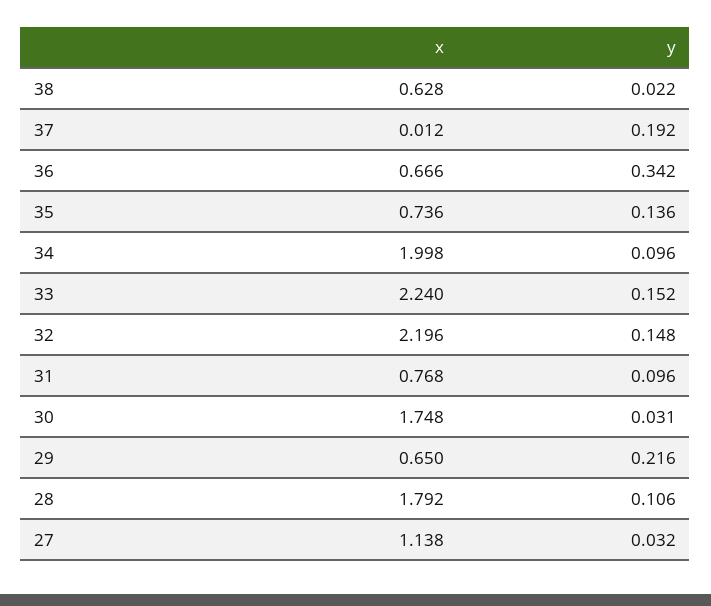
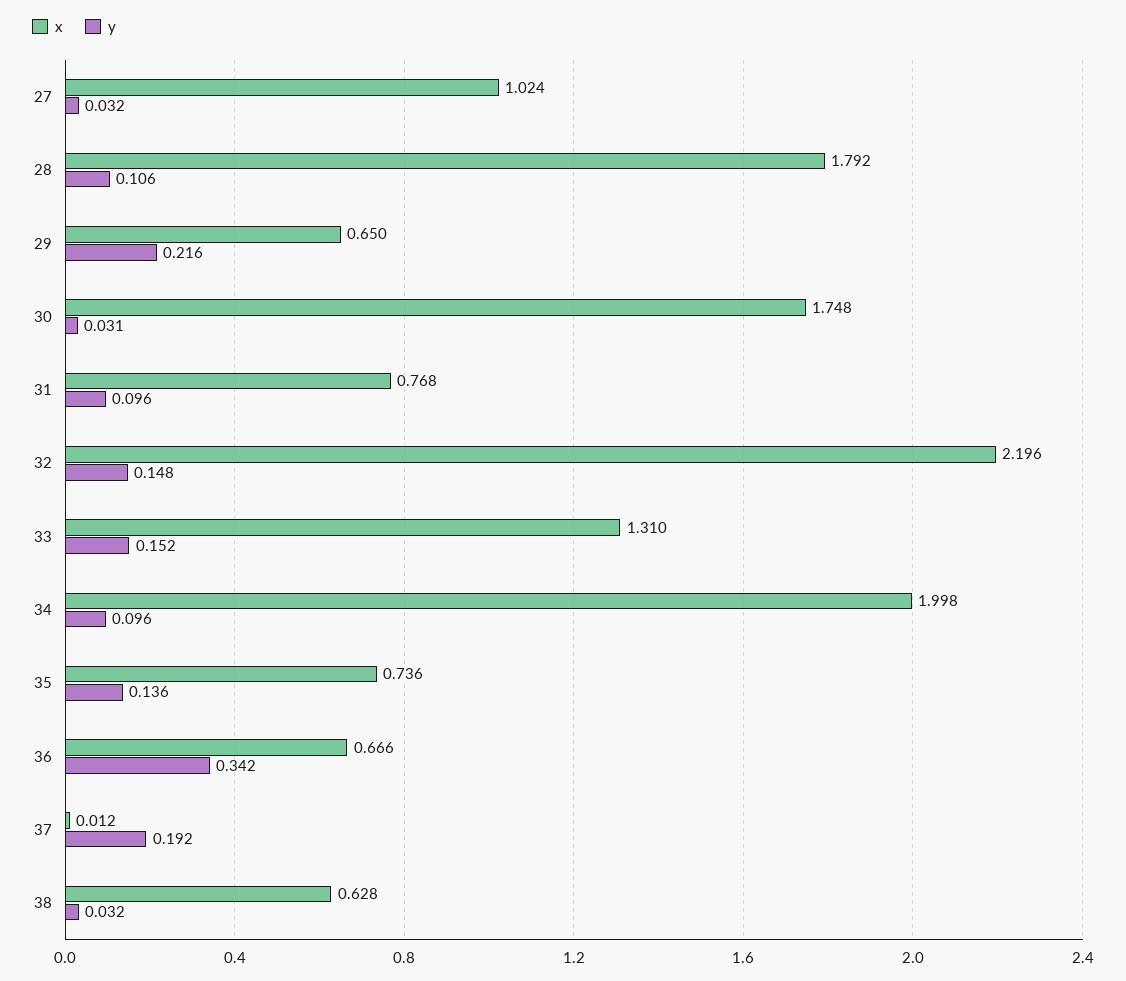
y, 38: 0.022 -> 0.032
x, 33: 2.24 -> 1.31
x, 27: 1.138 -> 1.024

